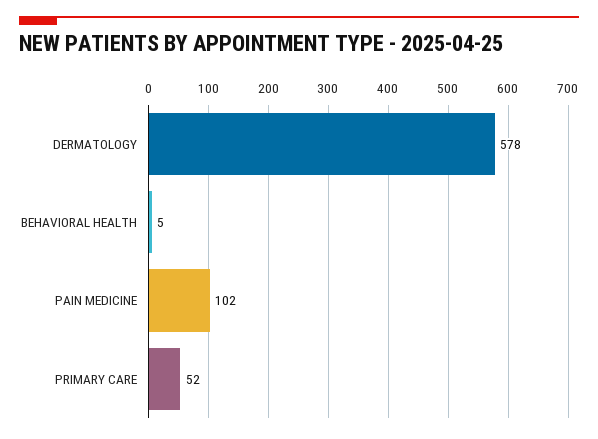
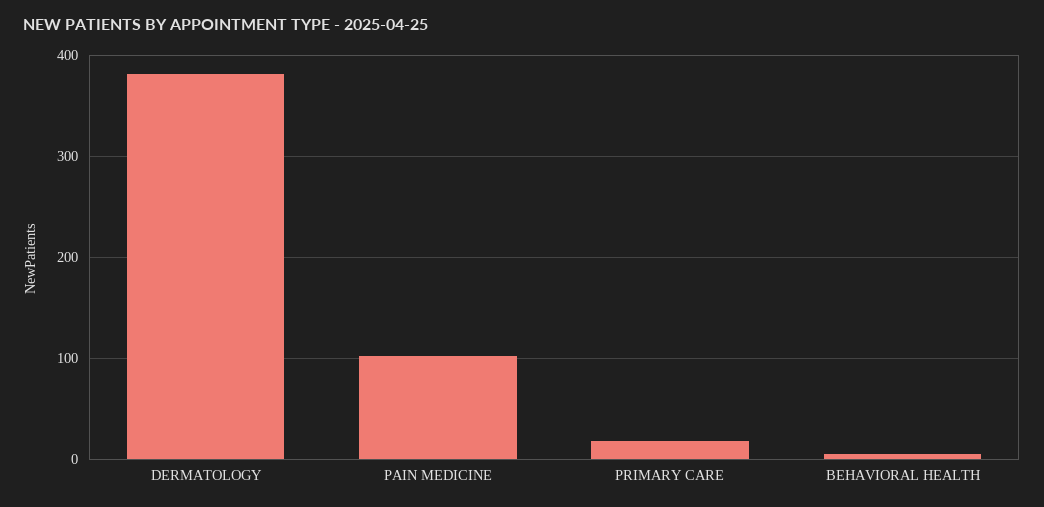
DERMATOLOGY: 578 -> 380
PRIMARY CARE: 52 -> 20

